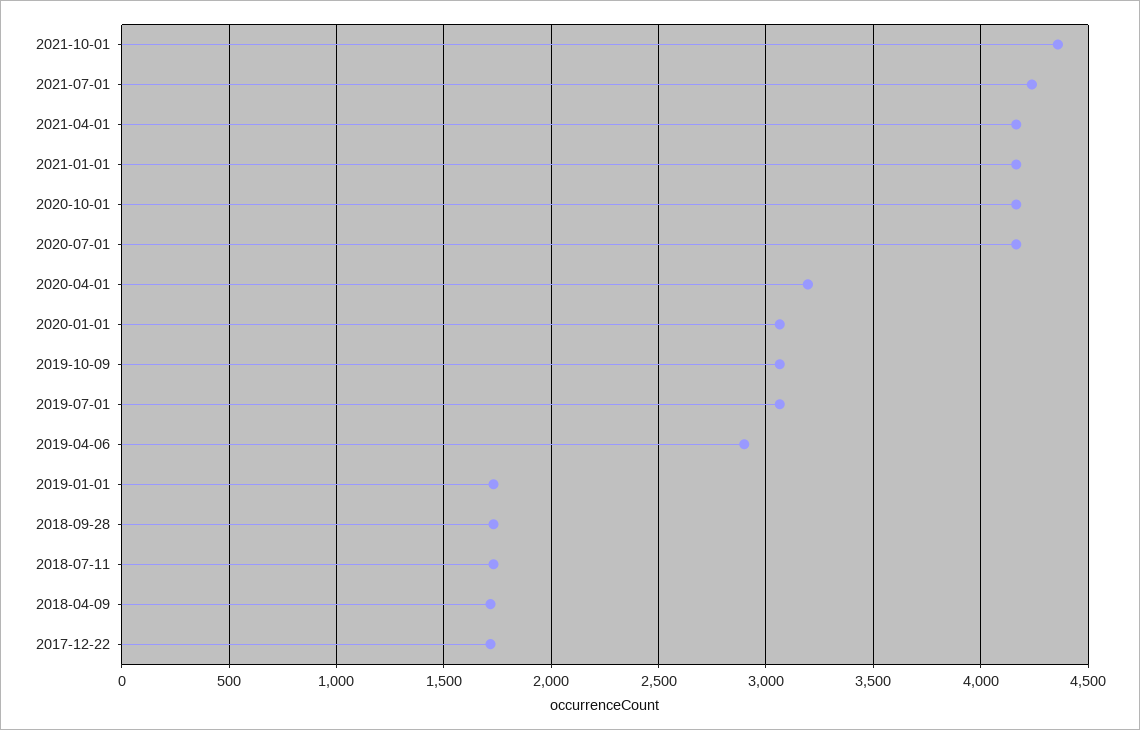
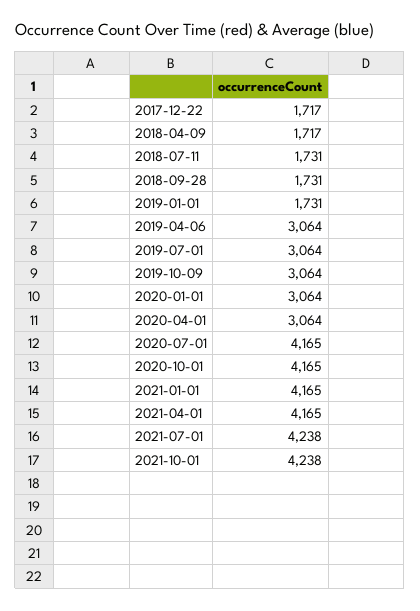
2021-10-01: 4350 -> 4238
2020-04-01: 3200 -> 3064
2019-04-06: 2900 -> 3064

